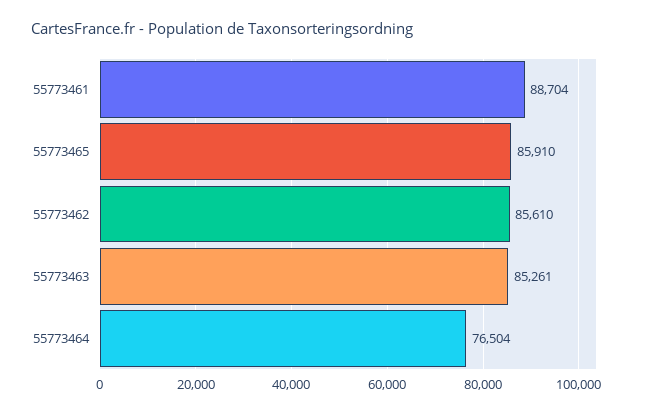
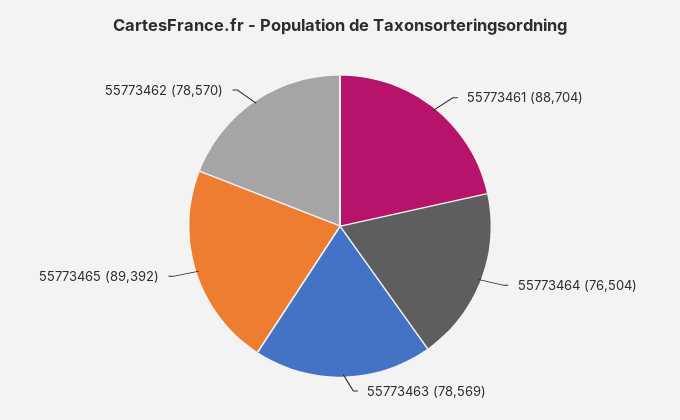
55773465: 85910 -> 89392
55773462: 85610 -> 78570
55773463: 85261 -> 78569

